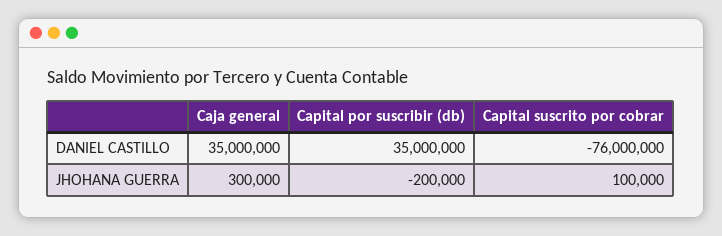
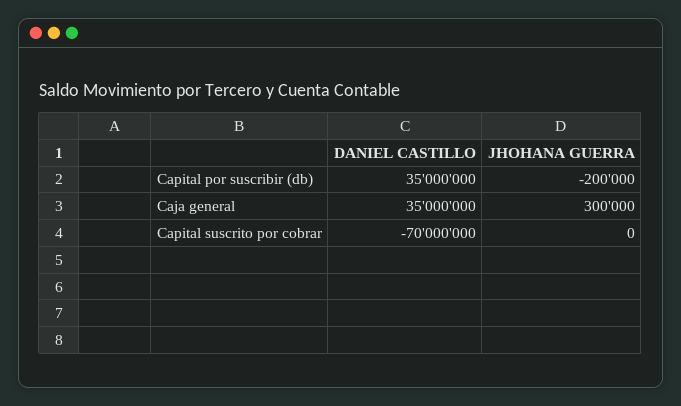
Capital suscrito por cobrar, DANIEL CASTILLO: -76000000 -> -70000000
Capital suscrito por cobrar, JHOHANA GUERRA: 100000 -> 0

